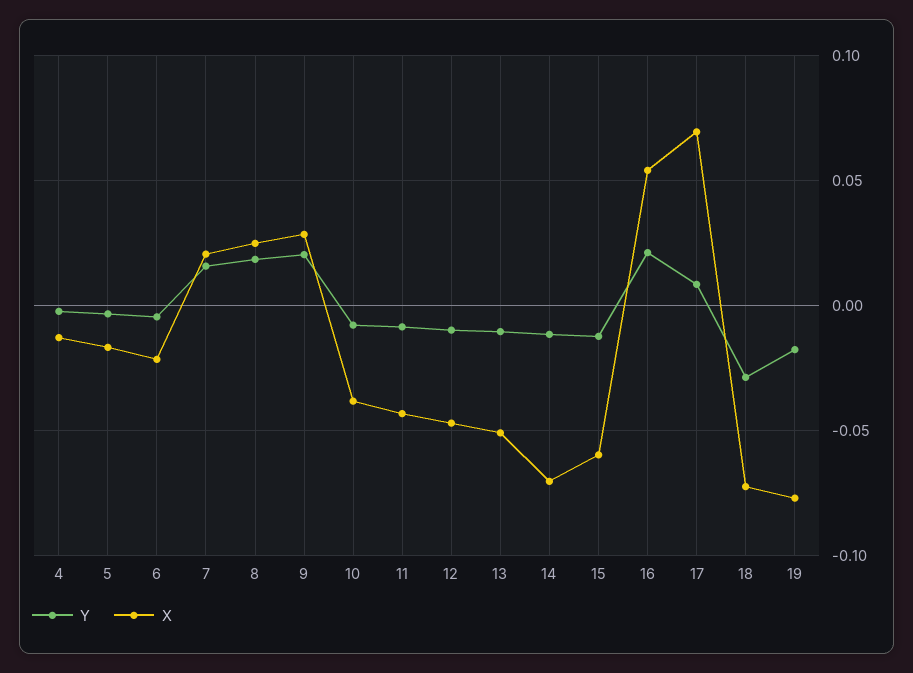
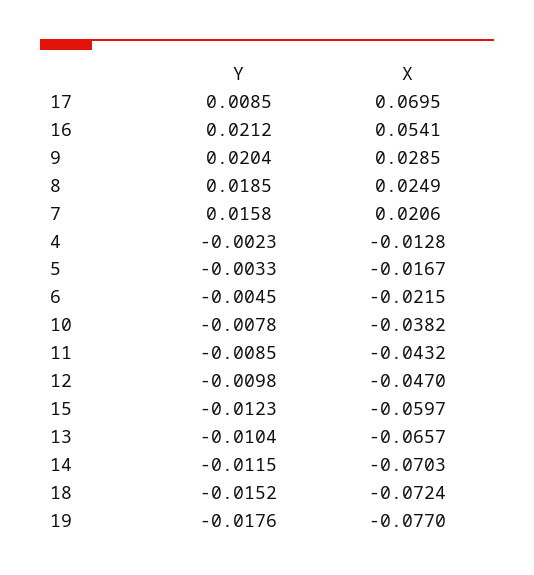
X, 13: -0.05 -> -0.0657
Y, 18: -0.03 -> -0.0152

